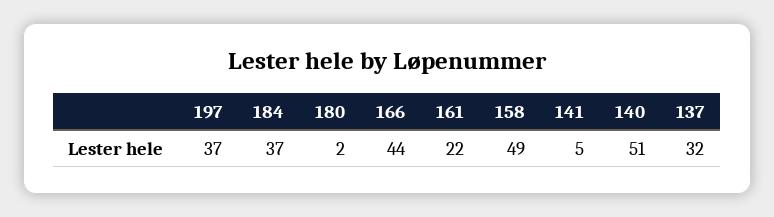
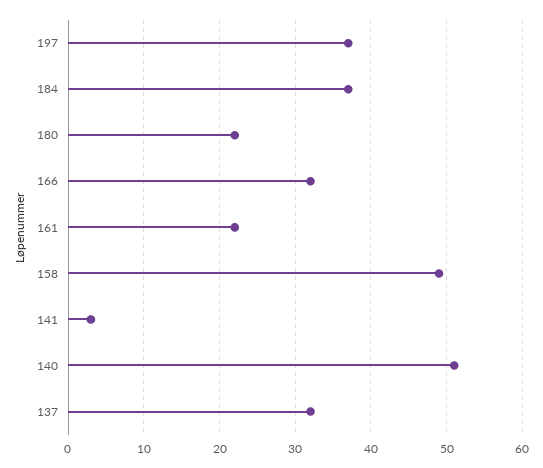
180: 2 -> 22
166: 44 -> 32
141: 5 -> 3

